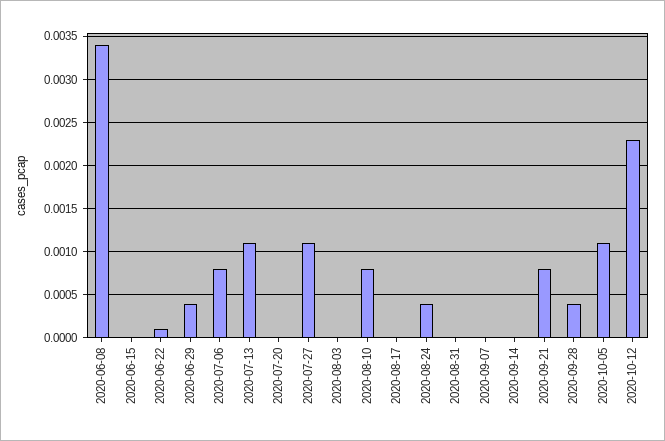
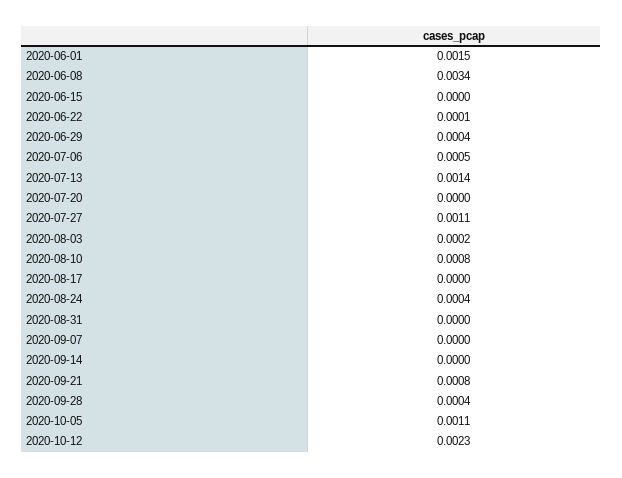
2020-07-06: 0.0008 -> 0.0005
2020-07-13: 0.0011 -> 0.0014
2020-08-03: 0 -> 0.0002
2020-06-01: none -> 0.0015

